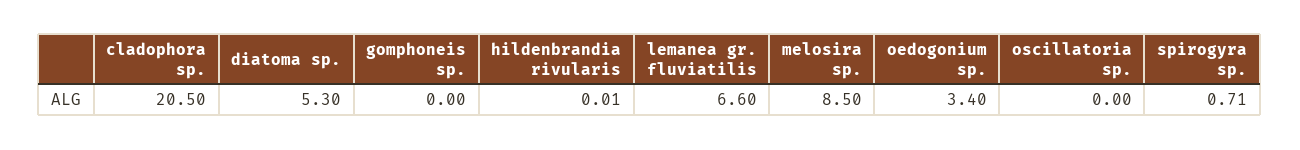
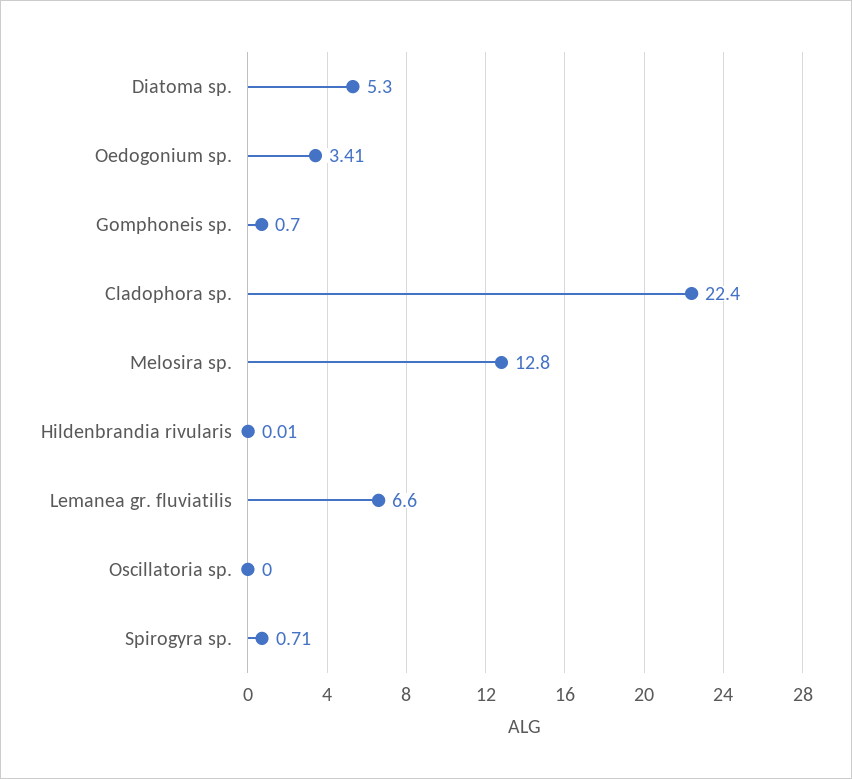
cladophora sp.: 20.5 -> 22.4
gomphoneis sp.: 0 -> 0.7
melosira sp.: 8.5 -> 12.8
oedogonium sp.: 3.4 -> 3.41

